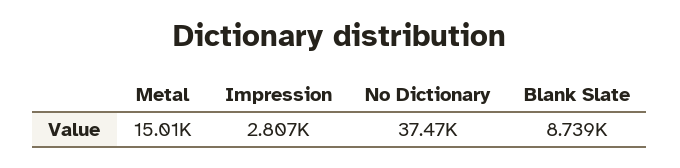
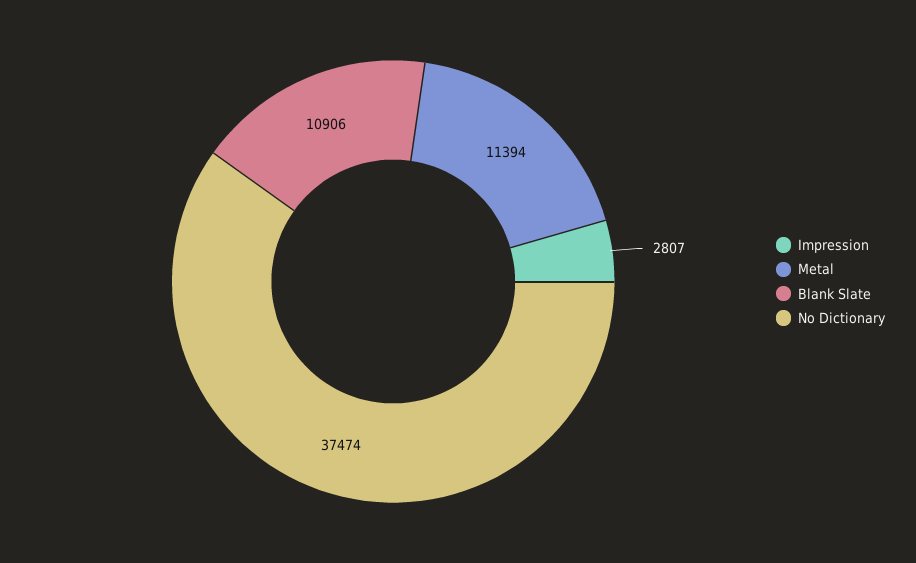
Metal: 15010 -> 11394
Blank Slate: 8739 -> 10906

